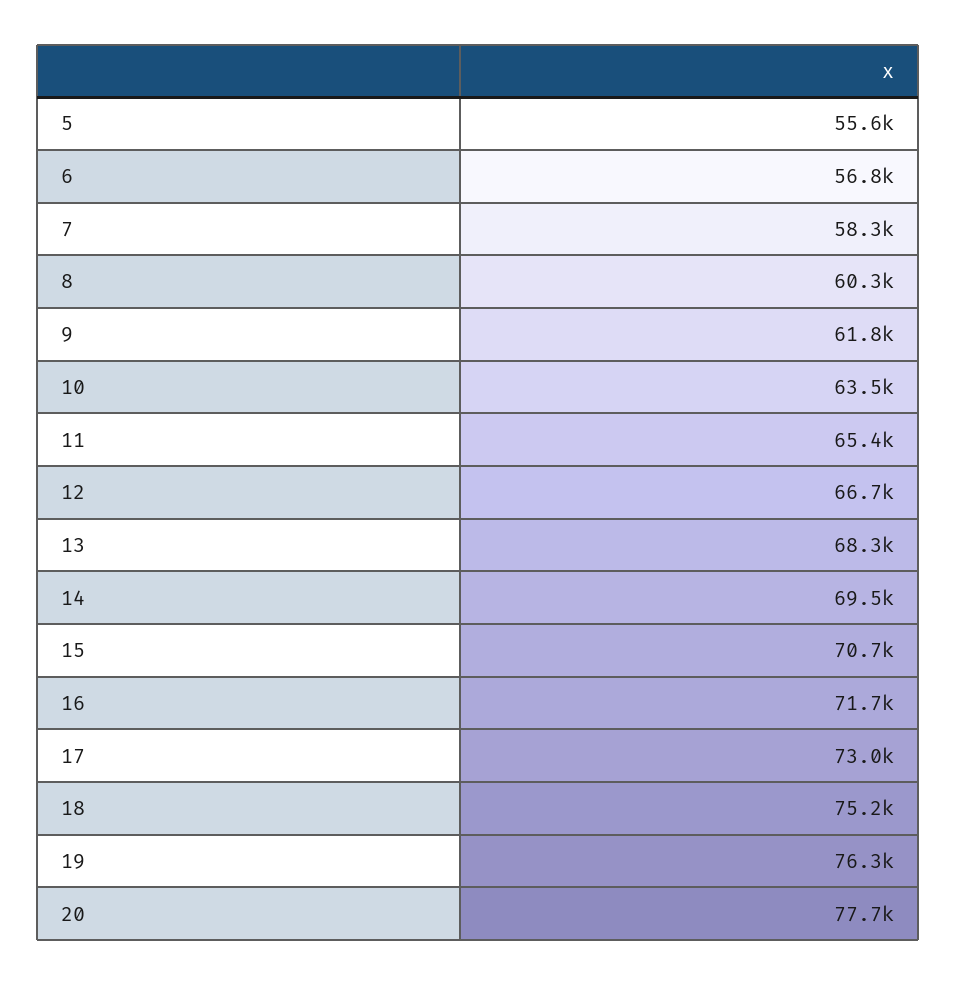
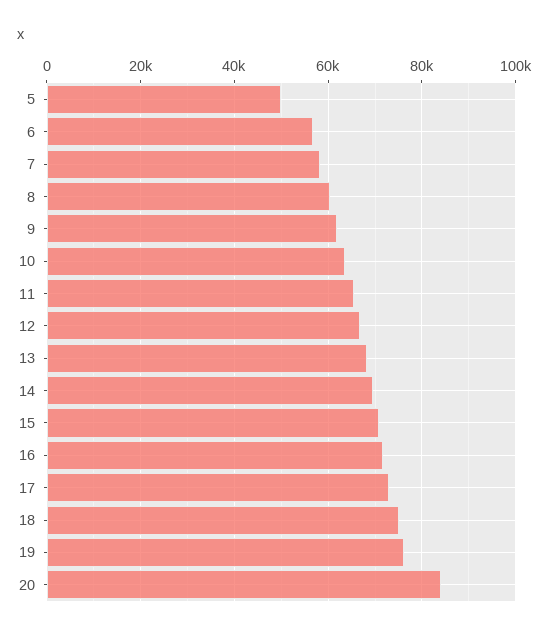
5: 55600 -> 50000
20: 77700 -> 84000

